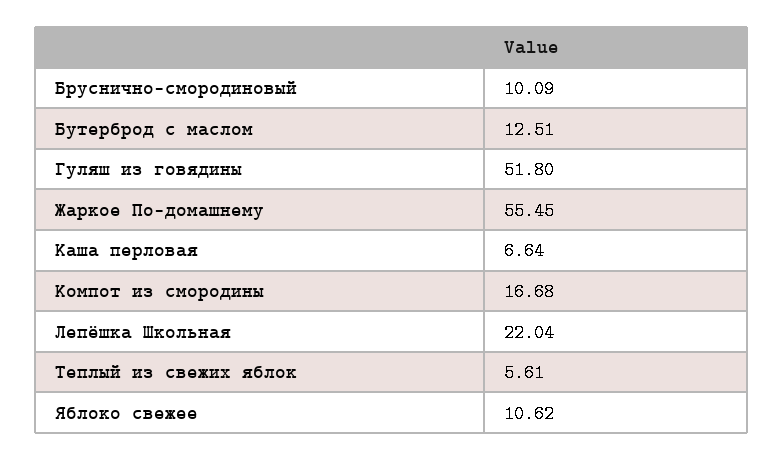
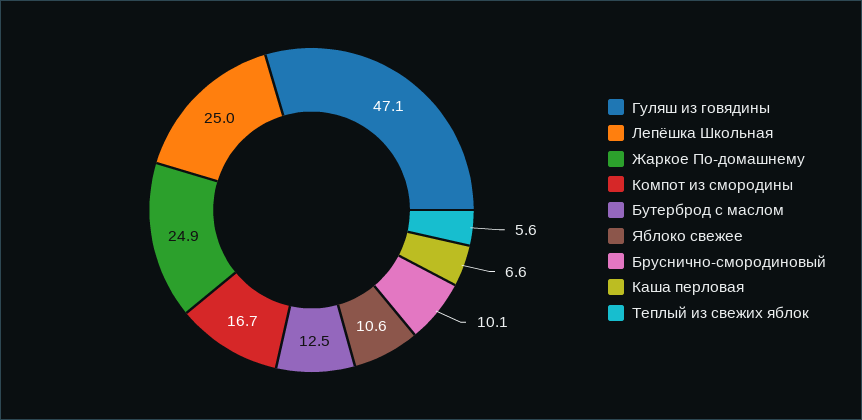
Гуляш из говядины: 51.8 -> 47.1
Жаркое По-домашнему: 55.45 -> 24.9
Лепёшка Школьная: 22.04 -> 25

